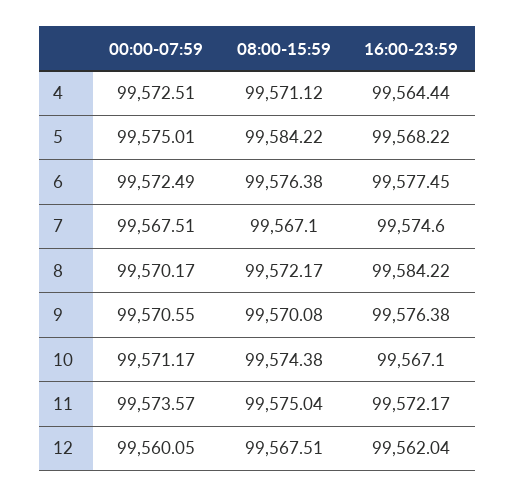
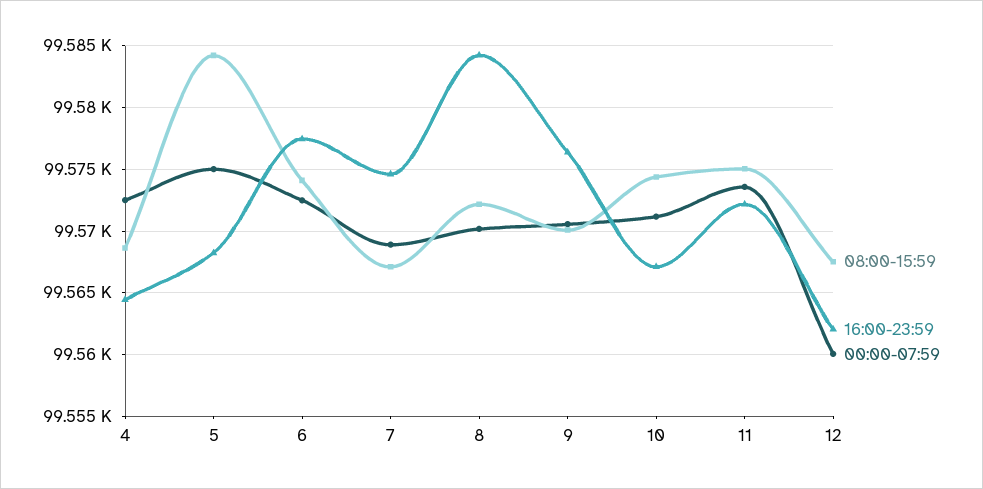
08:00-15:59, 4: 99571.12 -> 99568.5
08:00-15:59, 6: 99576.38 -> 99574
00:00-07:59, 7: 99567.51 -> 99569

